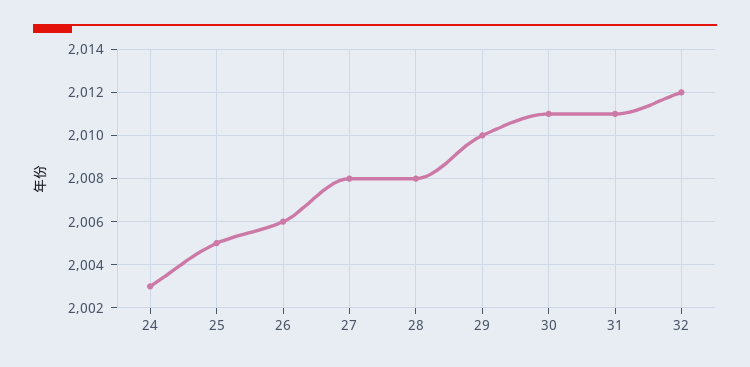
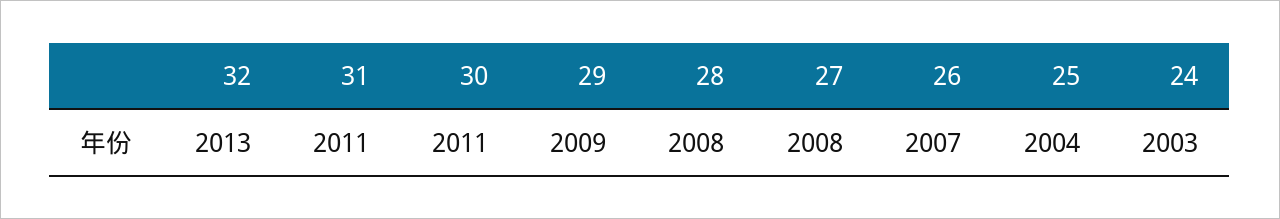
25: 2005 -> 2004
26: 2006 -> 2007
29: 2010 -> 2009
32: 2012 -> 2013

